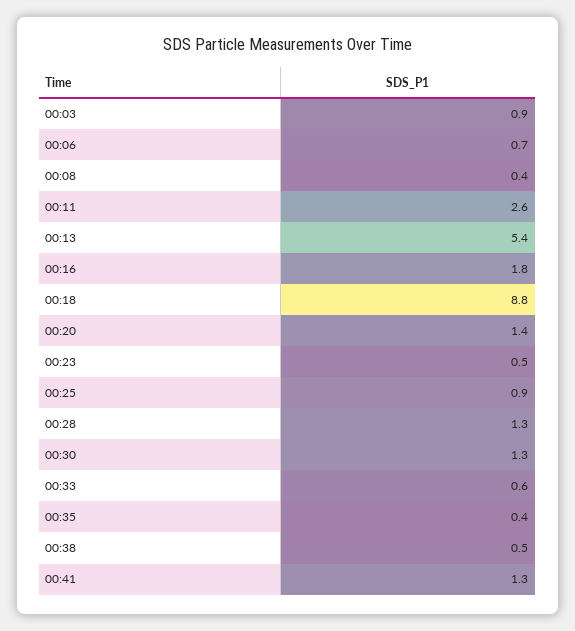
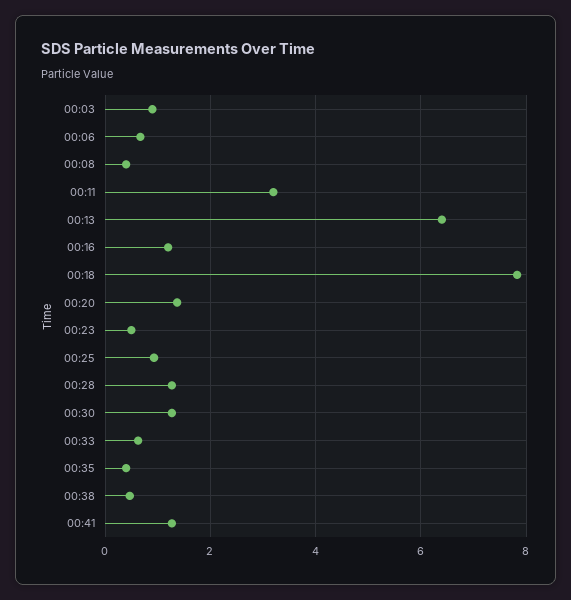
00:11: 2.6 -> 3.2
00:13: 5.4 -> 6.4
00:16: 1.8 -> 1.2
00:18: 8.8 -> 7.8

